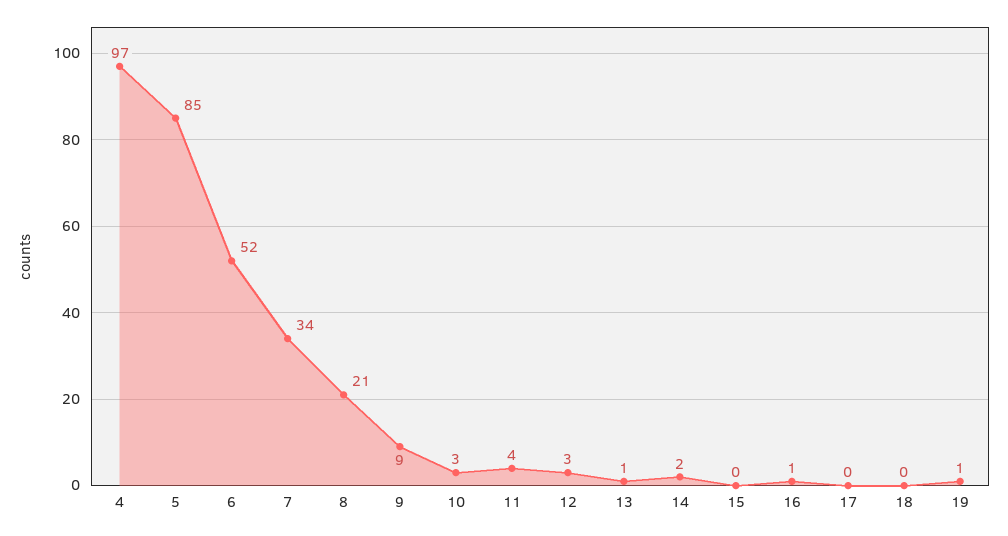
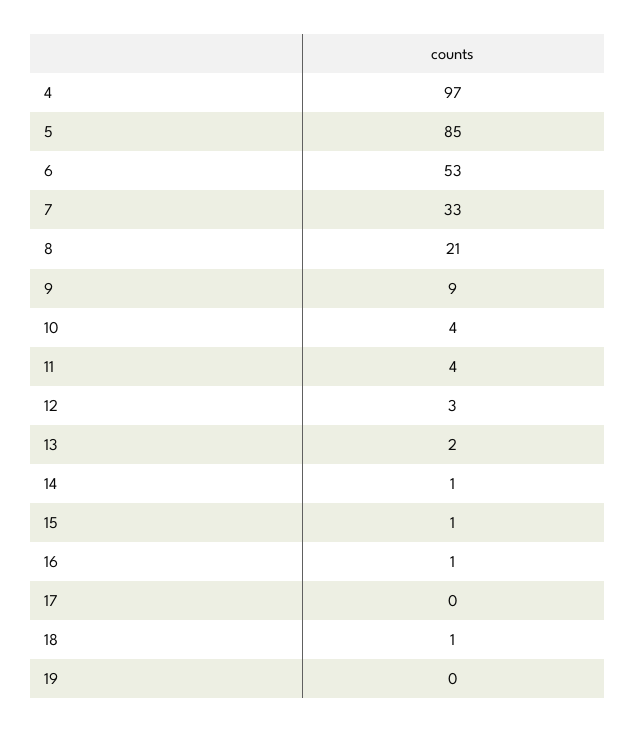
6: 52 -> 53
7: 34 -> 33
10: 3 -> 4
13: 1 -> 2
14: 2 -> 1
15: 0 -> 1
18: 0 -> 1
19: 1 -> 0

